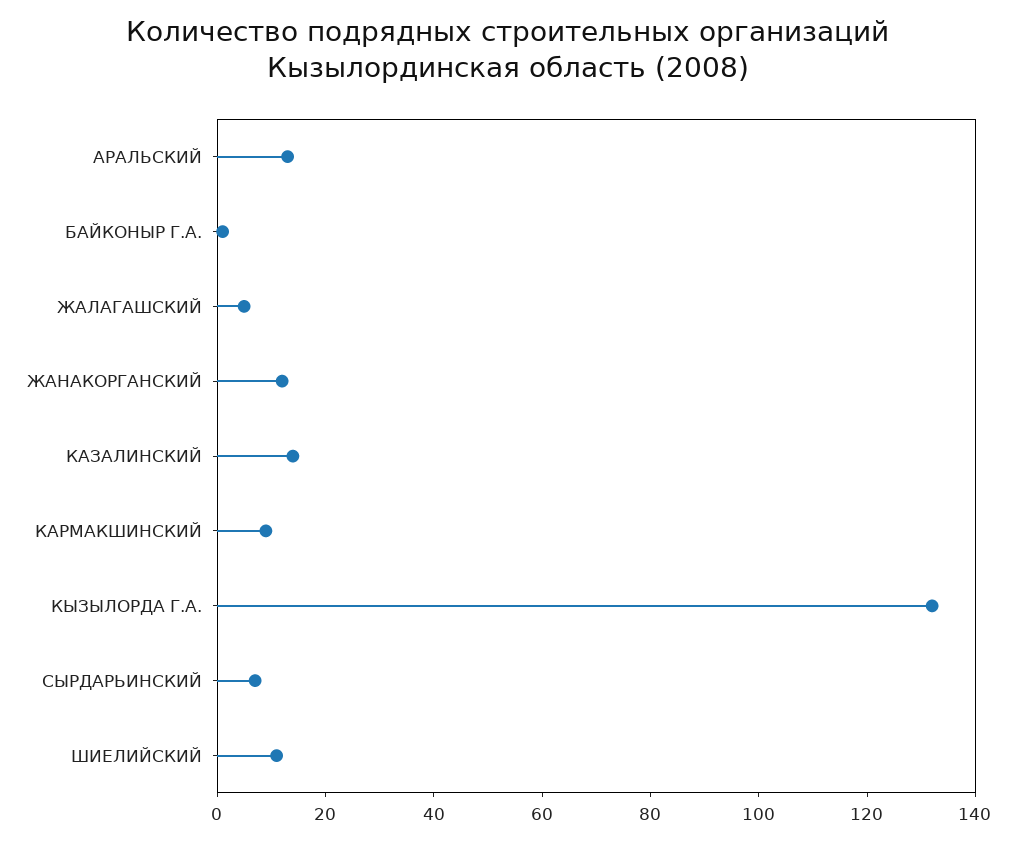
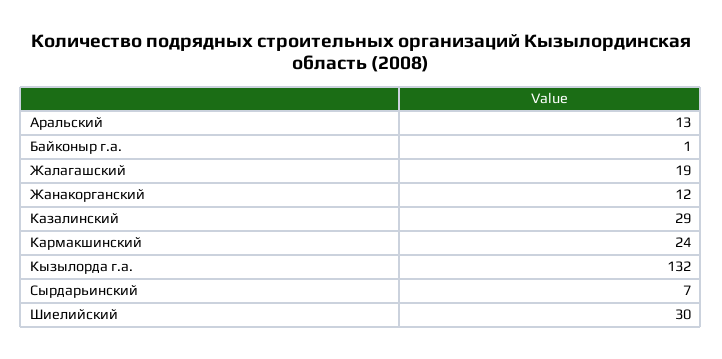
ЖАЛАГАШСКИЙ: 5 -> 19
КАЗАЛИНСКИЙ: 15 -> 29
КАРМАКШИНСКИЙ: 10 -> 24
ШИЕЛИЙСКИЙ: 10 -> 30

